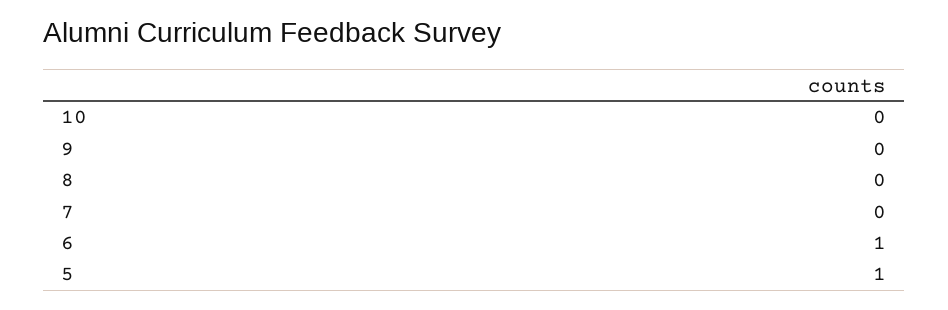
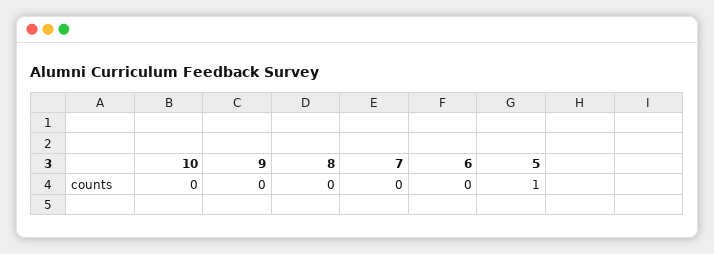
6: 1 -> 0

